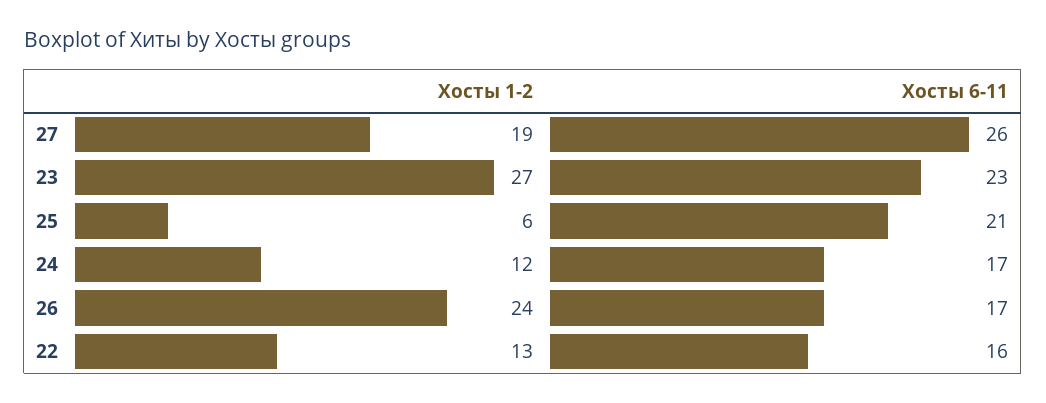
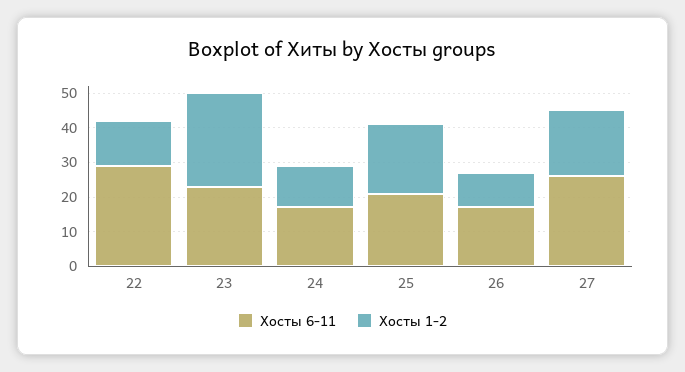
Хосты 1-2, 25: 6 -> 20
Хосты 1-2, 26: 24 -> 10
Хосты 6-11, 22: 16 -> 30

